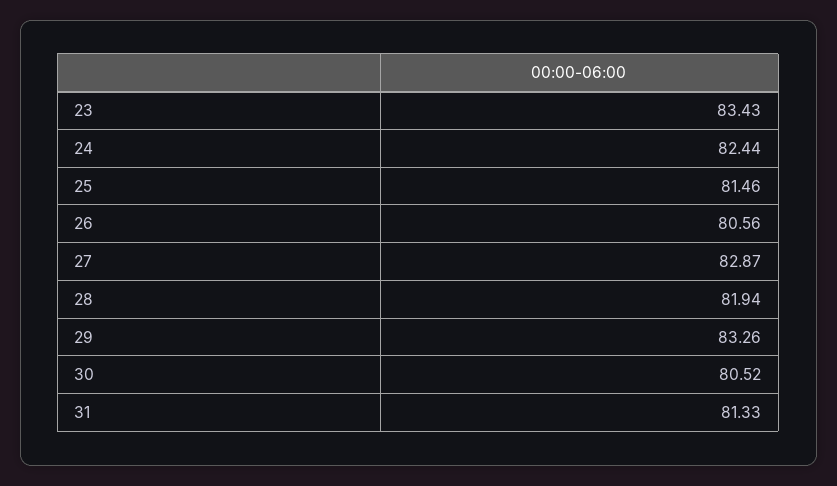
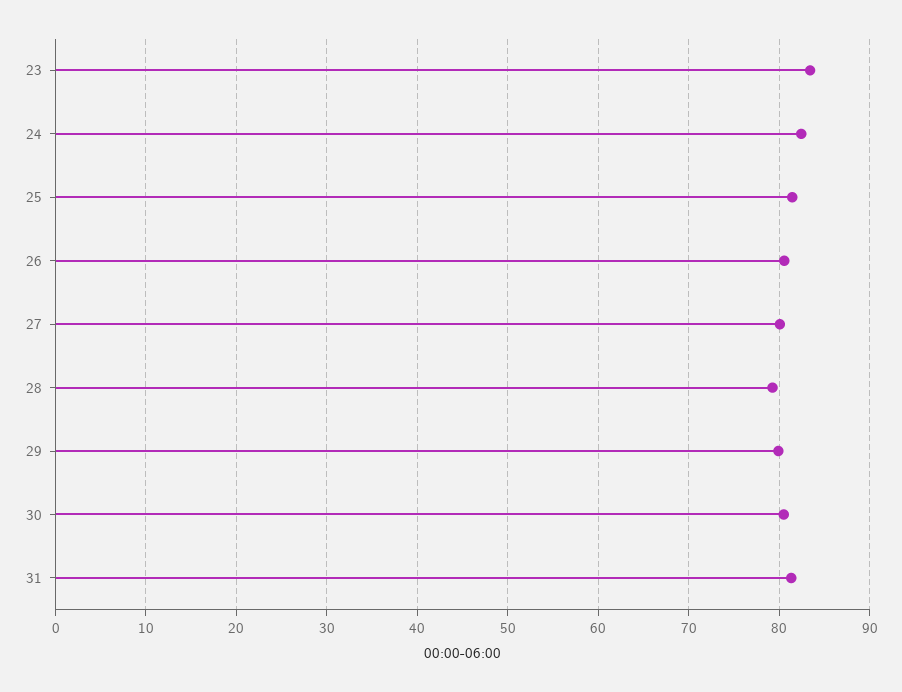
27: 82.87 -> 80
28: 81.94 -> 79
29: 83.26 -> 80

